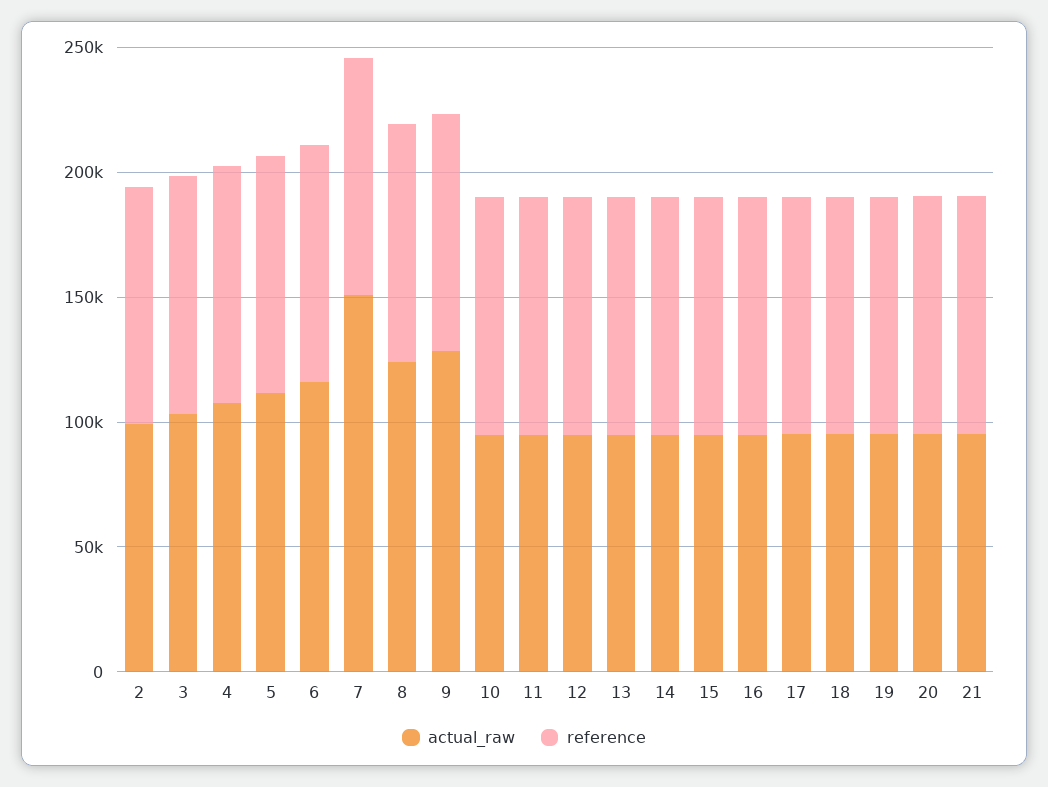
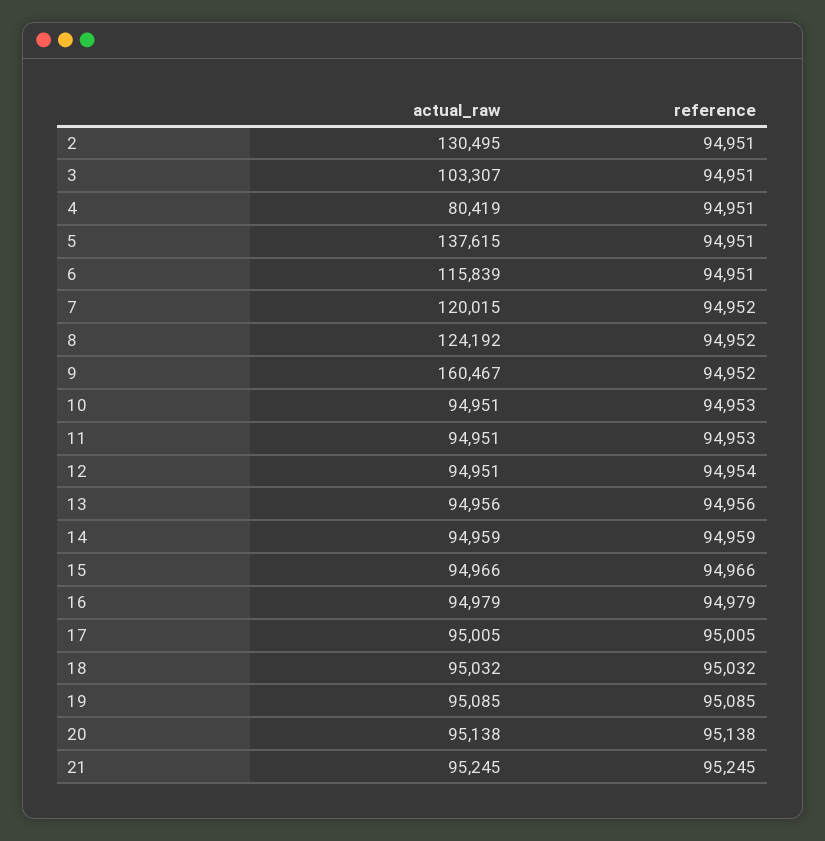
actual_raw, 2: 100000 -> 130495
actual_raw, 4: 110000 -> 80419
actual_raw, 5: 110000 -> 137615
actual_raw, 7: 150000 -> 120015
actual_raw, 9: 130000 -> 160467

